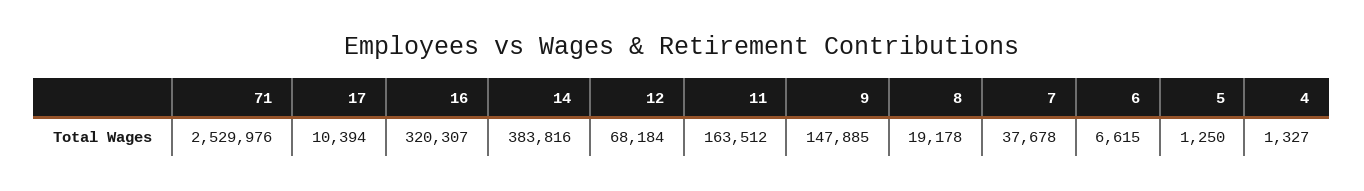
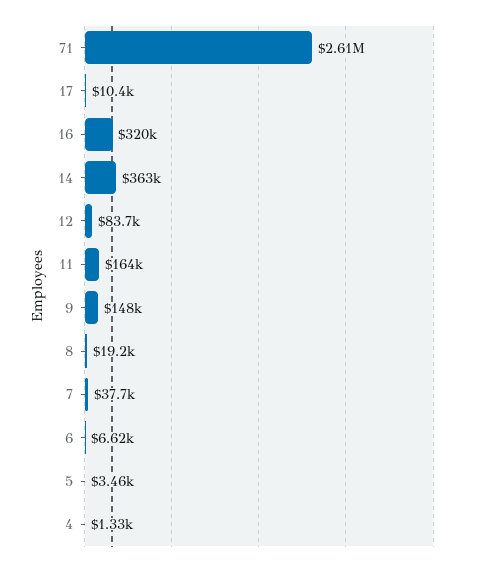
71: 2529976 -> 2610000
14: 383816 -> 363000
12: 68184 -> 83700
5: 1250 -> 3460

